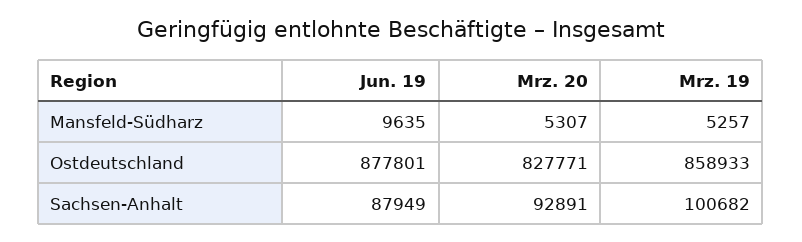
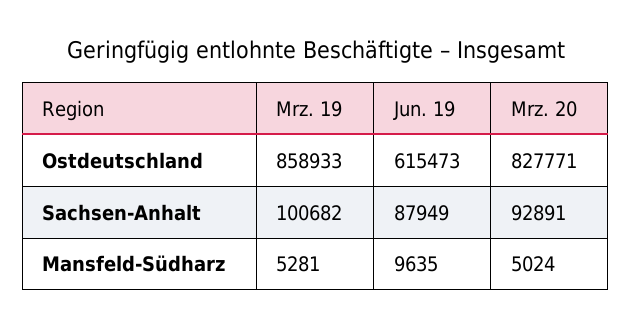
Mrz. 20, Mansfeld-Südharz: 5307 -> 5024
Mrz. 19, Mansfeld-Südharz: 5257 -> 5281
Jun. 19, Ostdeutschland: 877801 -> 615473

